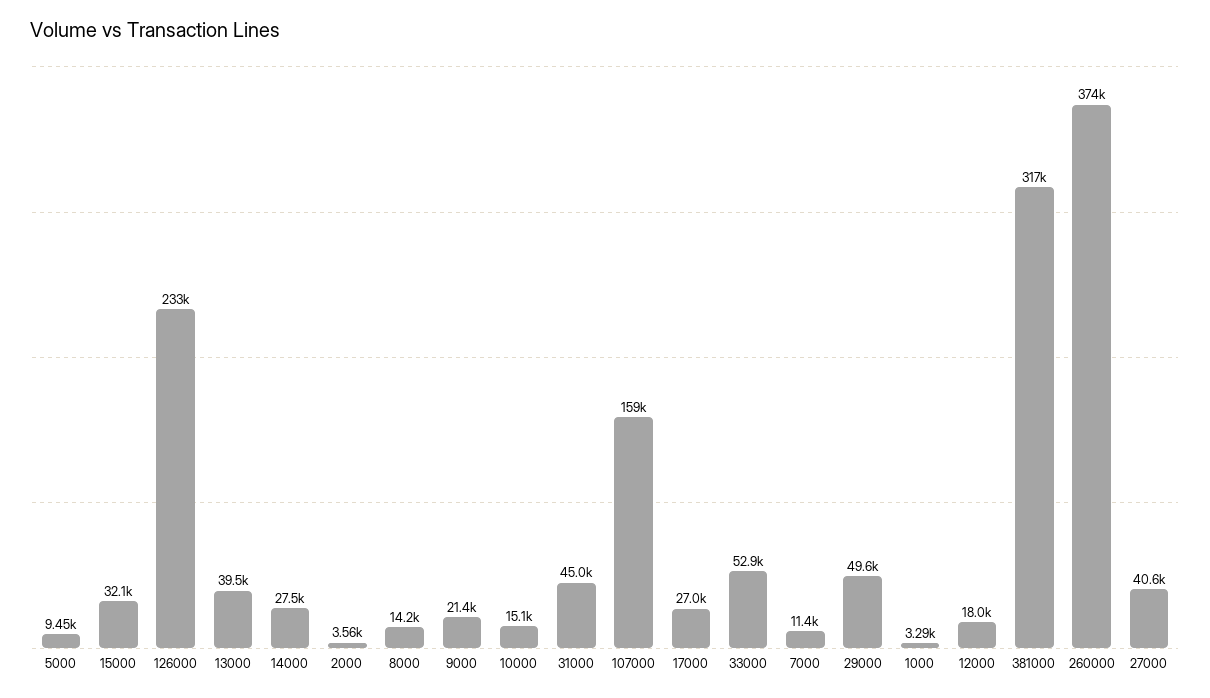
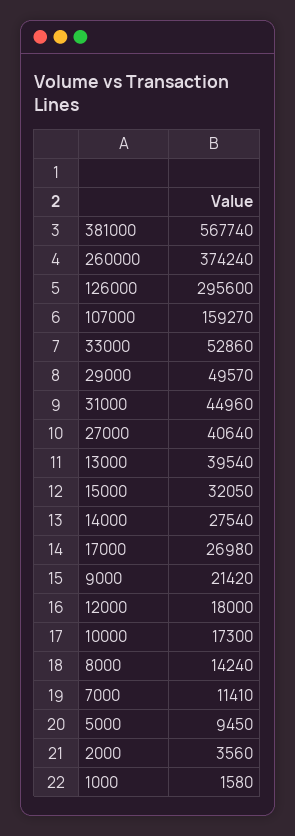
126000: 233000 -> 295600
10000: 15100 -> 17300
1000: 3290 -> 1580
381000: 317000 -> 567740

